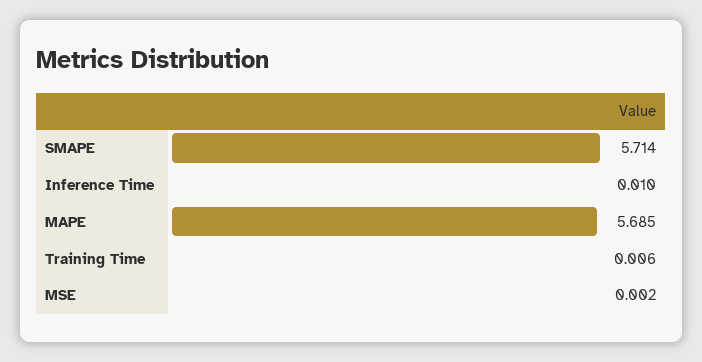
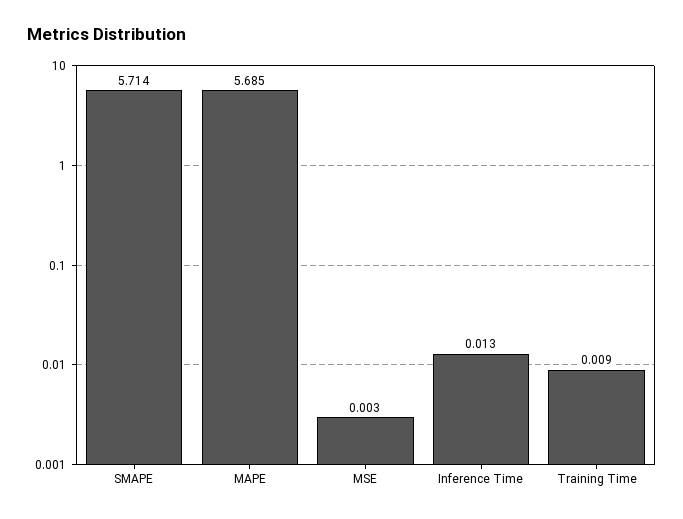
Inference Time: 0.01 -> 0.013
Training Time: 0.006 -> 0.009
MSE: 0.002 -> 0.003

